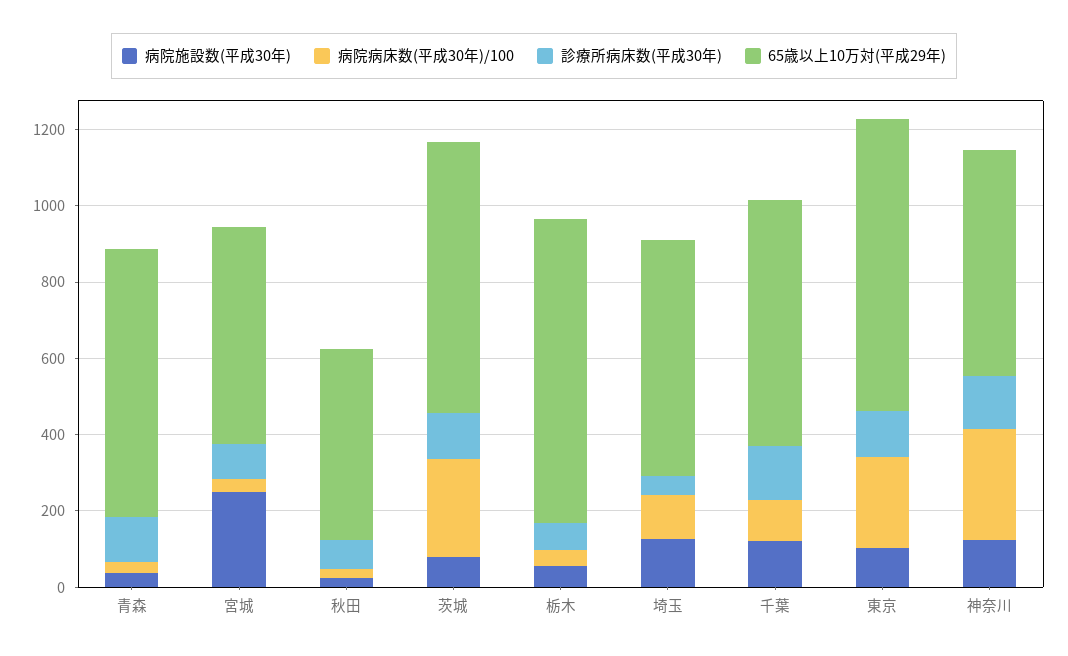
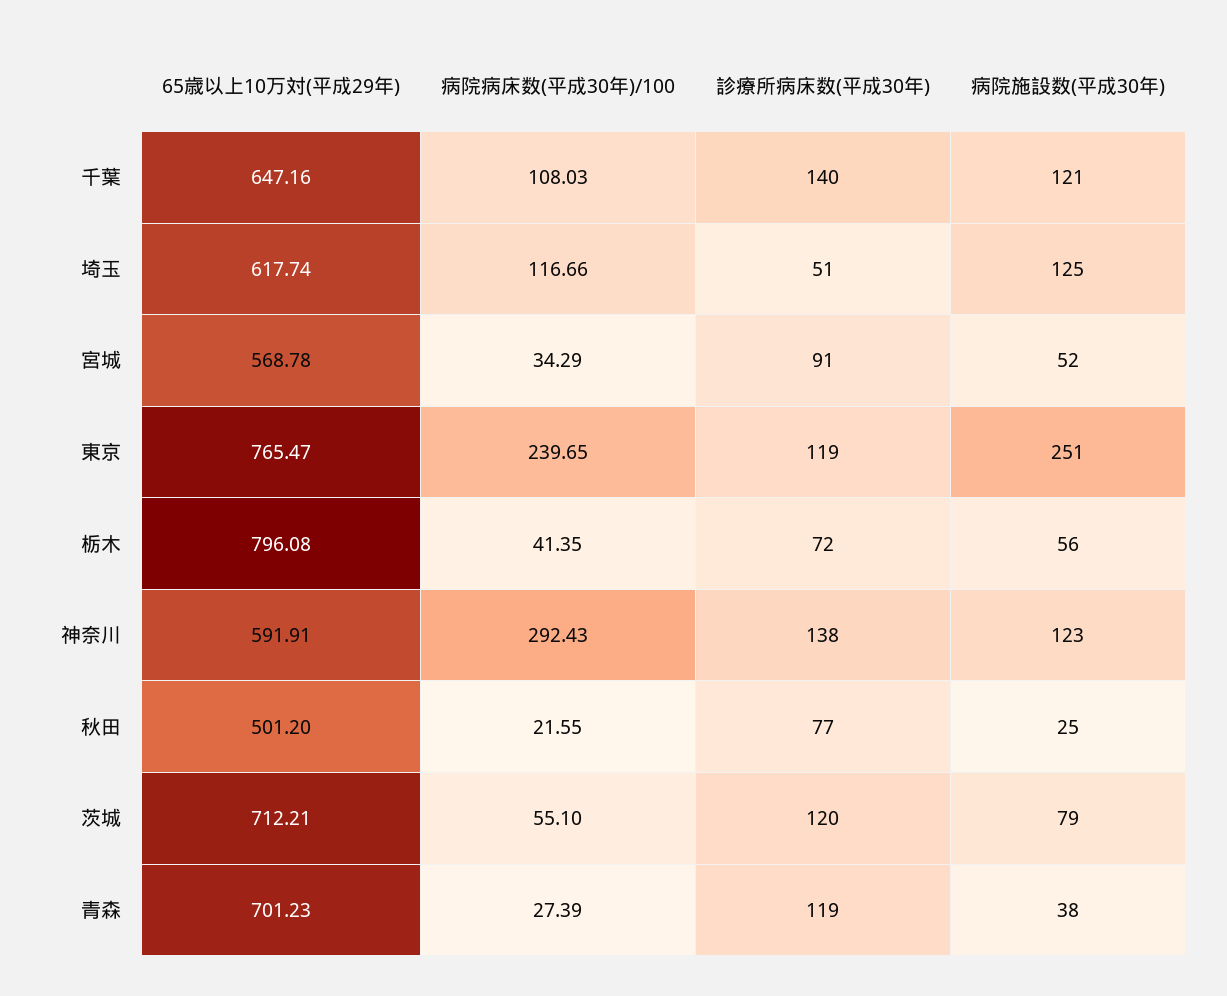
病院施設数(平成30年), 宮城: 250 -> 52
病院病床数(平成30年)/100, 茨城: 250 -> 55.1
病院施設数(平成30年), 東京: 100 -> 251

